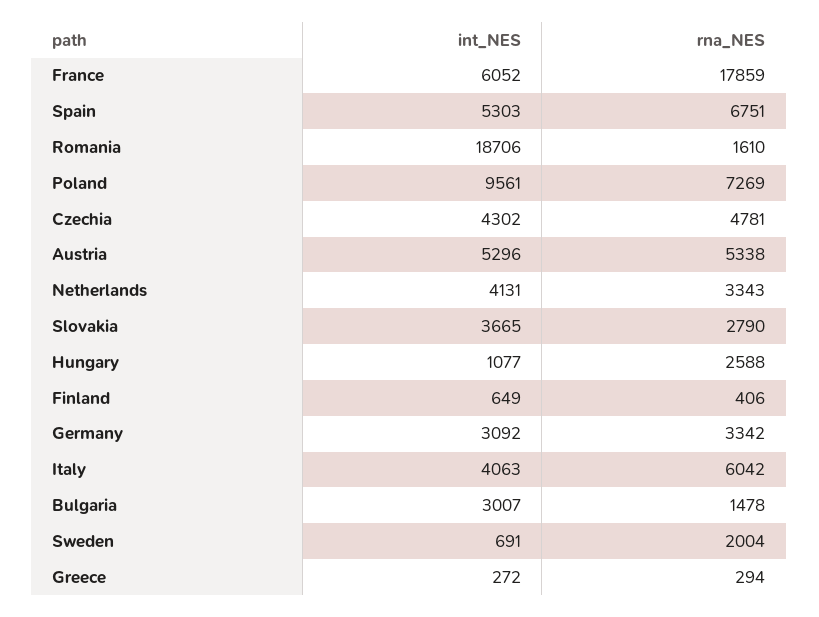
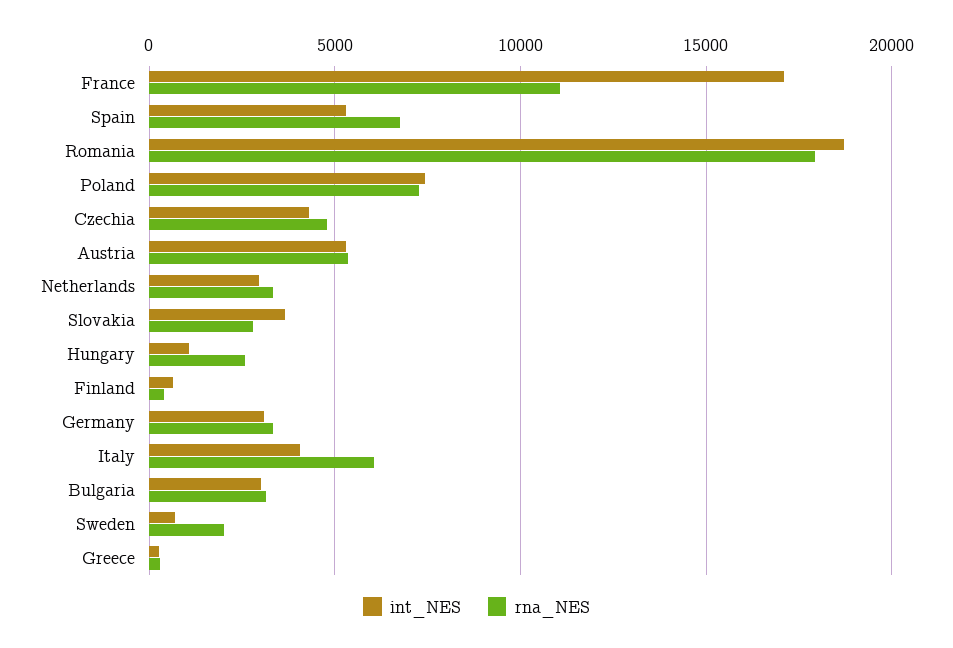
int_NES, France: 6052 -> 17000
rna_NES, France: 17859 -> 11000
rna_NES, Romania: 1610 -> 18000
int_NES, Poland: 9561 -> 7500
int_NES, Netherlands: 4131 -> 3000
rna_NES, Bulgaria: 1478 -> 3000

